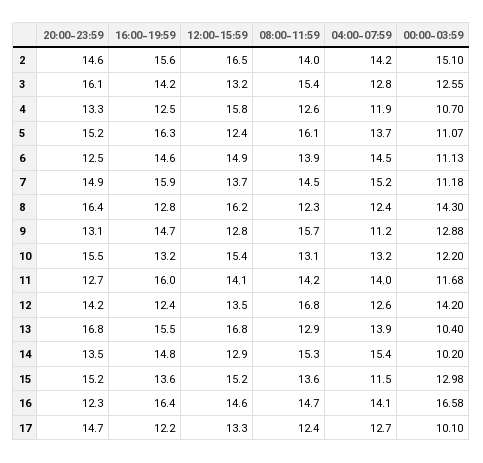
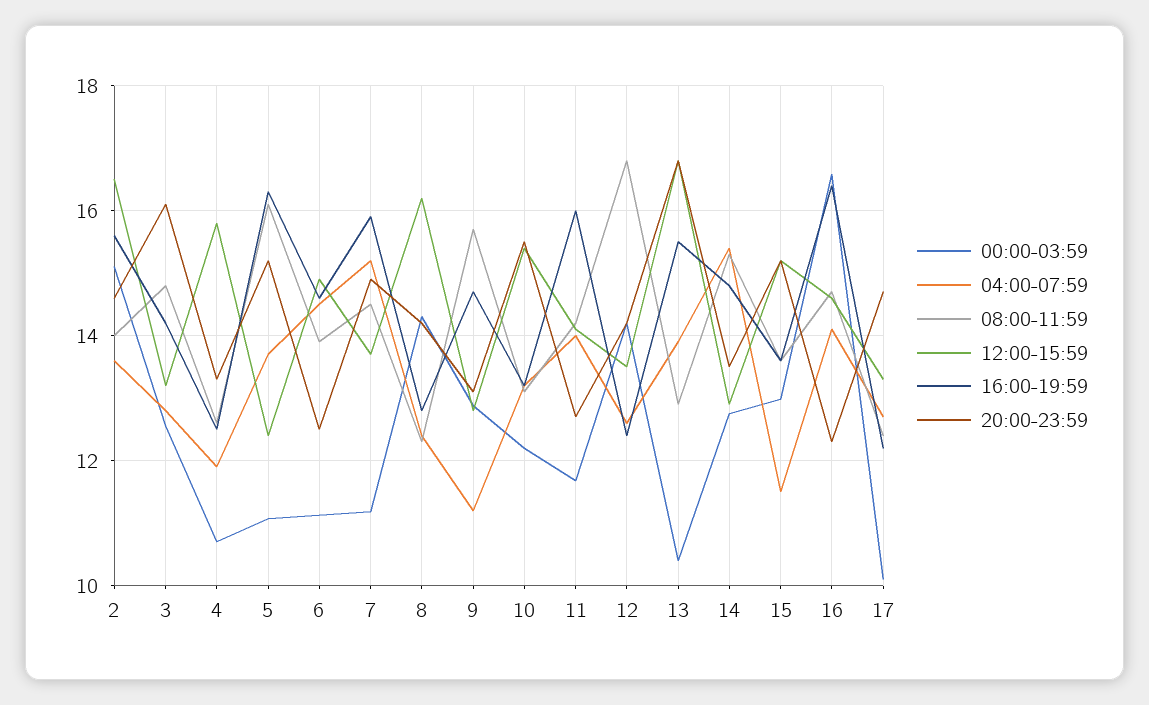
04:00-07:59, 2: 14.2 -> 13.6
08:00-11:59, 3: 15.4 -> 14.8
20:00-23:59, 8: 16.4 -> 14.2
00:00-03:59, 14: 10.2 -> 12.8

